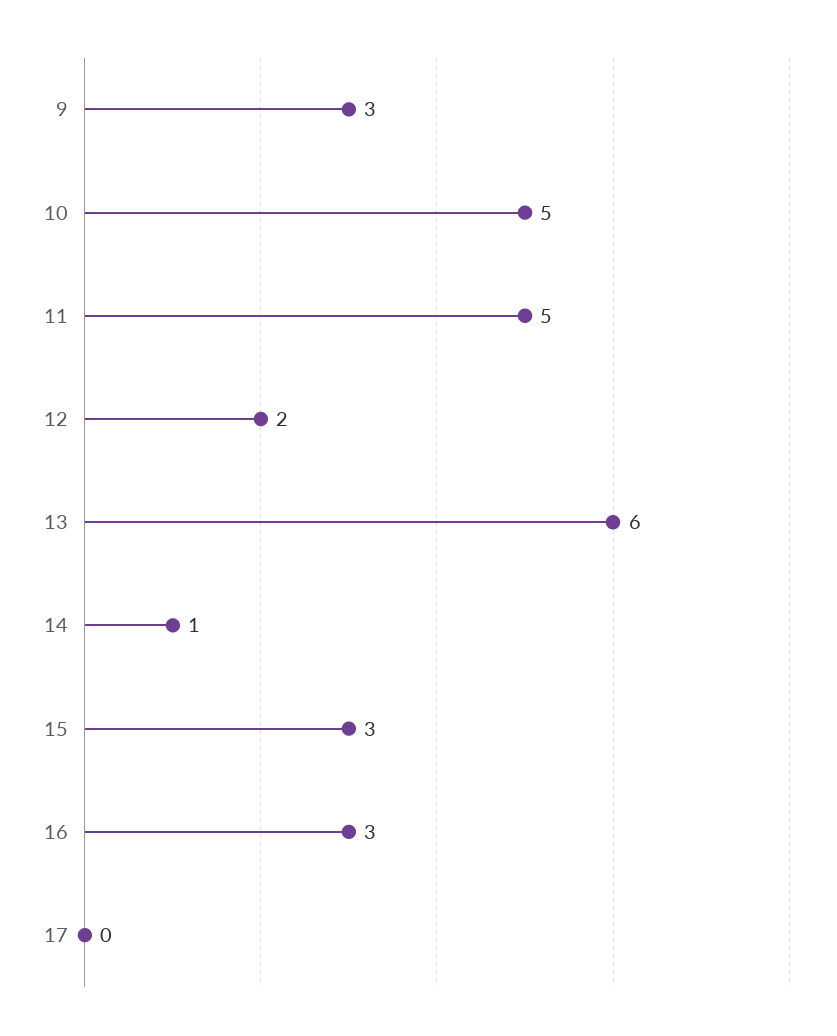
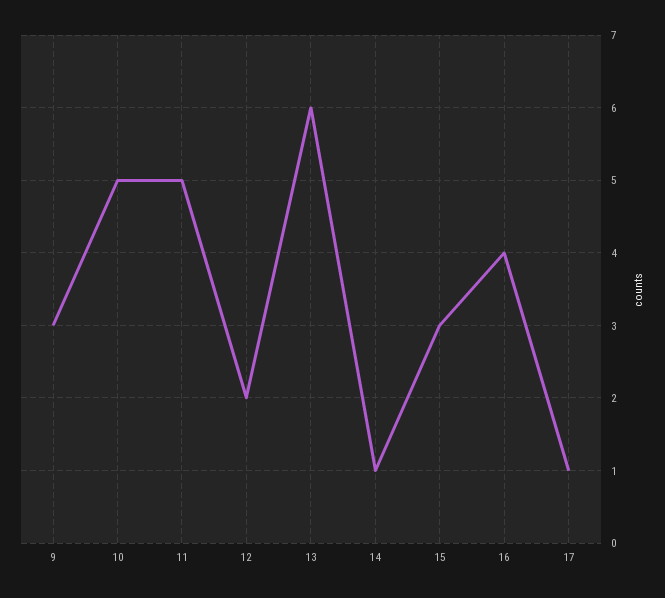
16: 3 -> 4
17: 0 -> 1

